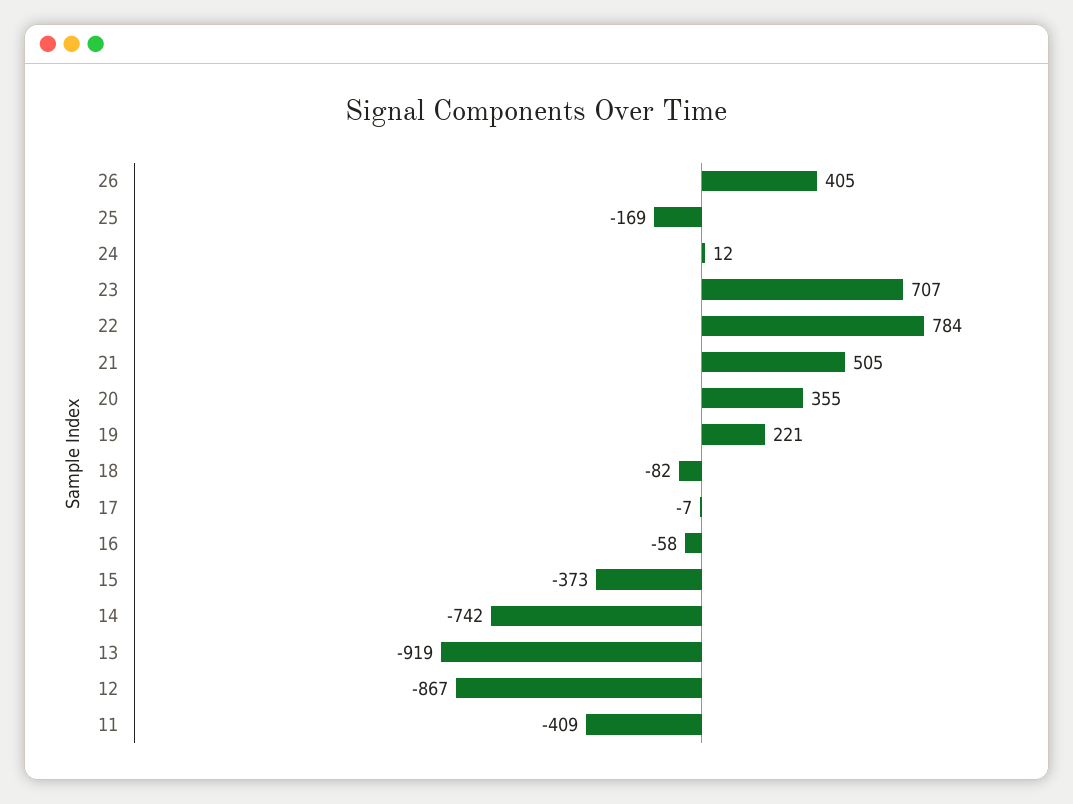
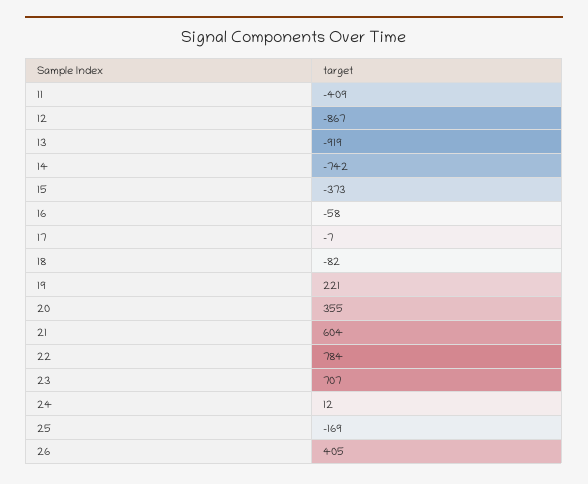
21: 505 -> 604

